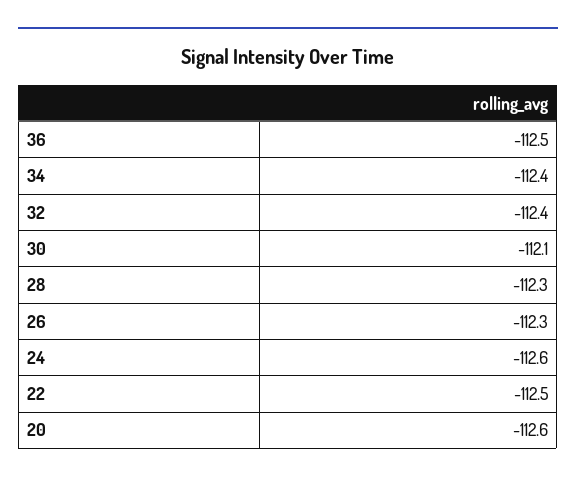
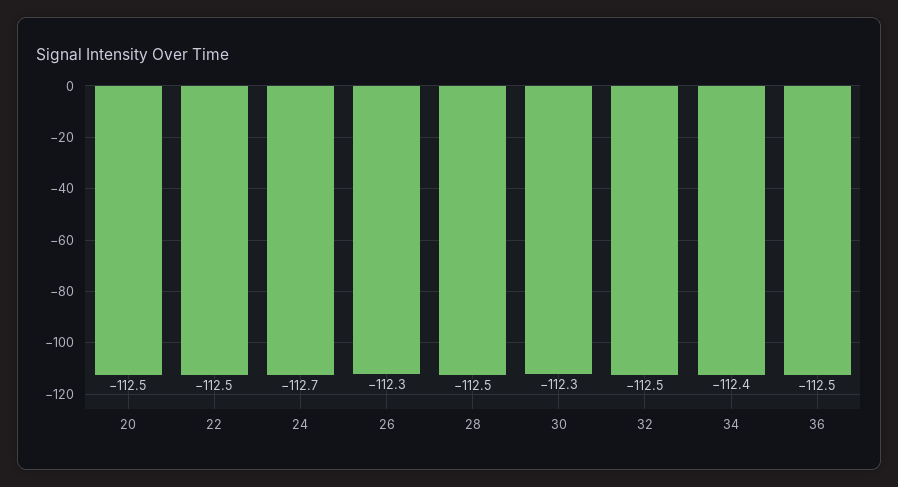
32: -112.4 -> -112.5
30: -112.1 -> -112.3
28: -112.3 -> -112.5
24: -112.6 -> -112.7
20: -112.6 -> -112.5

